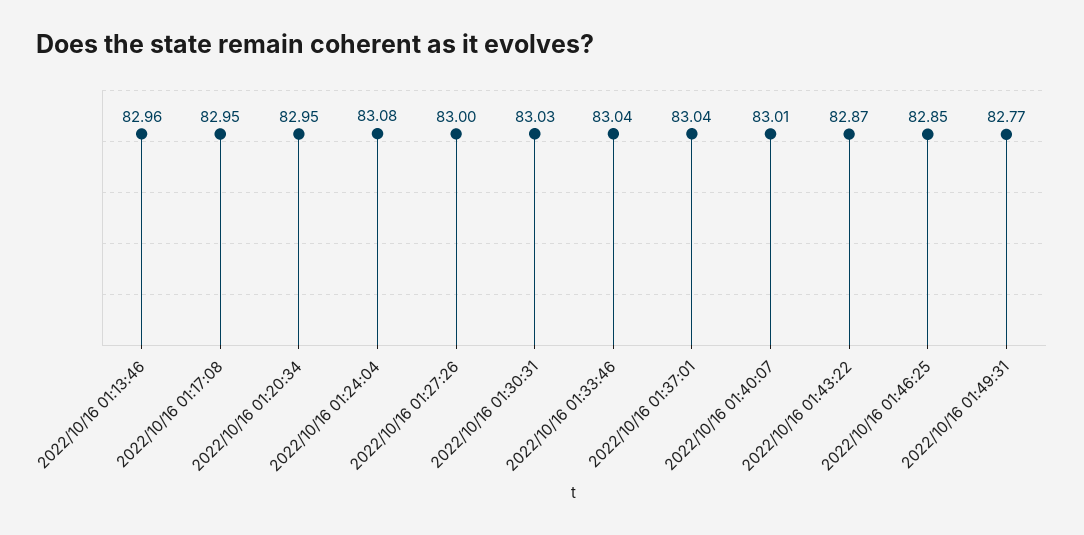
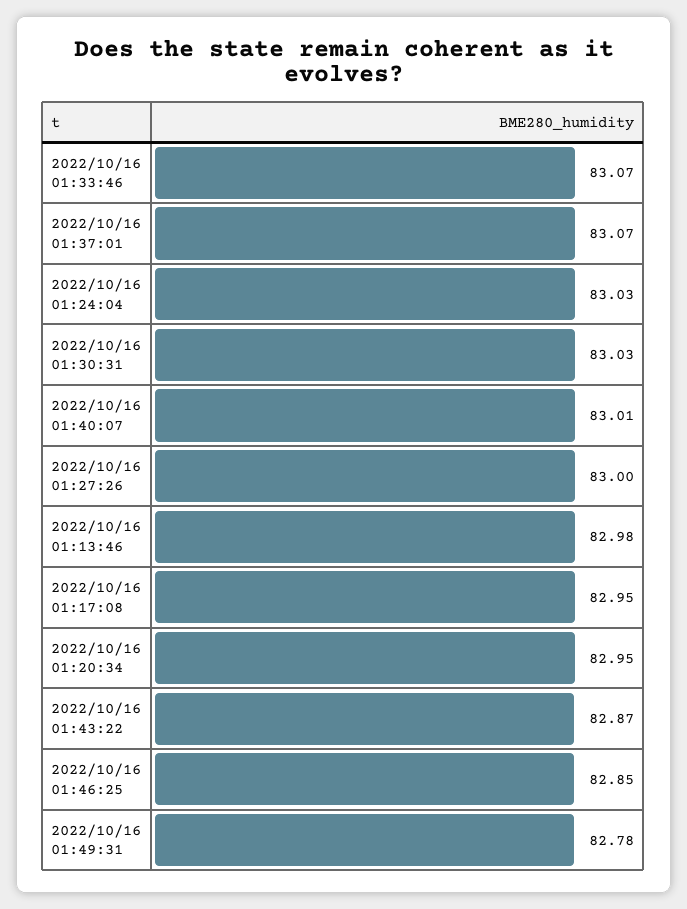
2022/10/16 01:13:46: 82.96 -> 82.98
2022/10/16 01:24:04: 83.08 -> 83.03
2022/10/16 01:33:46: 83.04 -> 83.07
2022/10/16 01:37:01: 83.04 -> 83.07
2022/10/16 01:49:31: 82.77 -> 82.78

